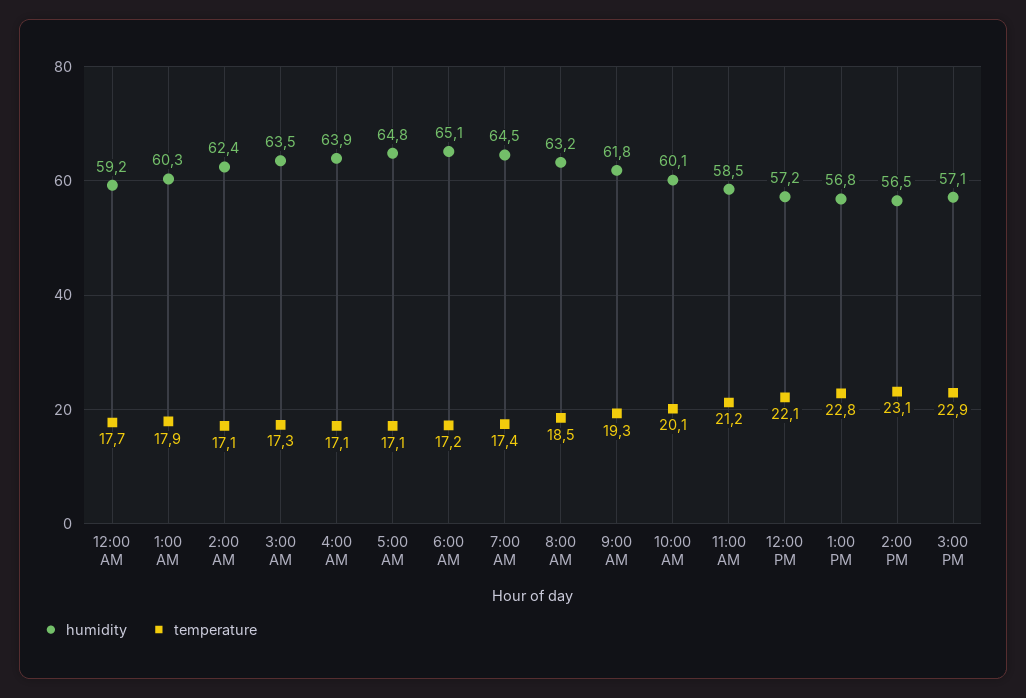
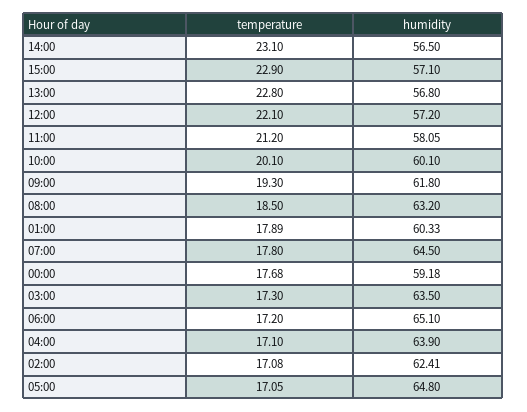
temperature, 7:00 AM: 17.4 -> 17.8
humidity, 11:00 AM: 58.5 -> 58.05

